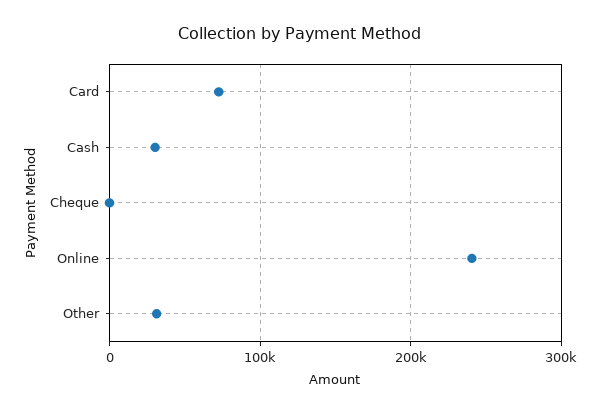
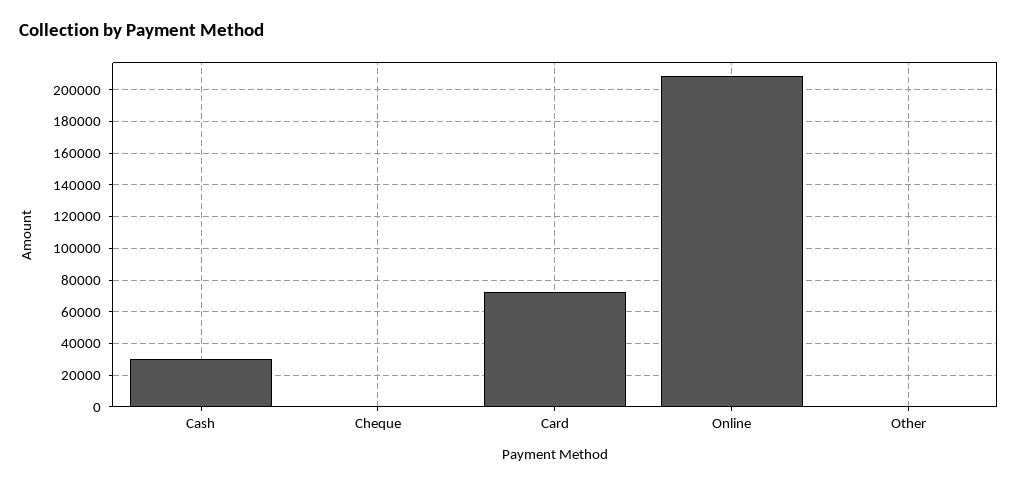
Online: 240000 -> 210000
Other: 30000 -> 0

